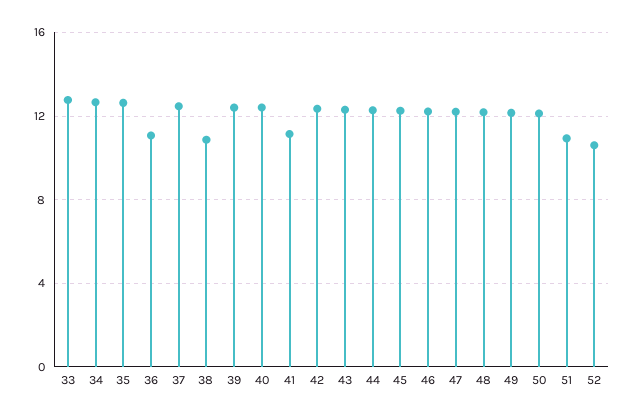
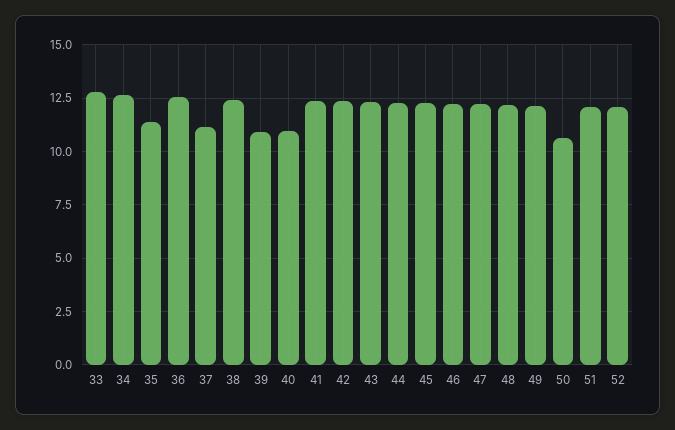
35: 12.5 -> 11.5
36: 11 -> 12.5
37: 12.5 -> 11
38: 11 -> 12.5
39: 12.5 -> 11
40: 12.5 -> 11
41: 11 -> 12.5
50: 12 -> 10.5
51: 11 -> 12
52: 10.5 -> 12

